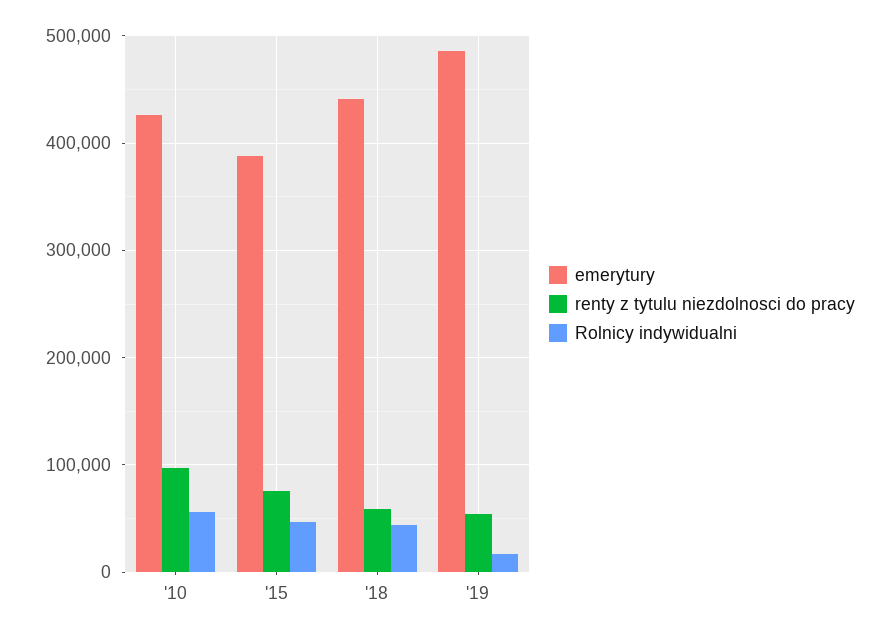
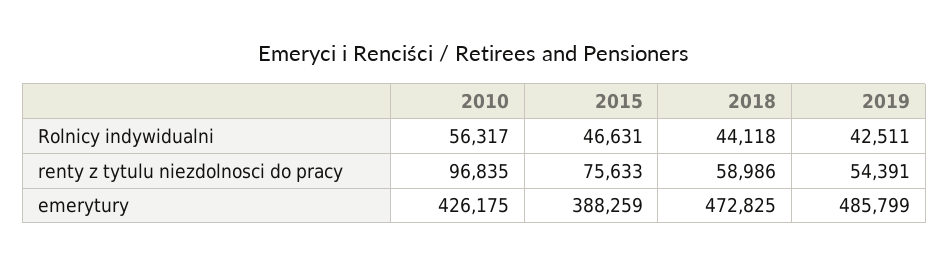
emerytury, '18: 440000 -> 472825
Rolnicy indywidualni, '19: 20000 -> 42511

